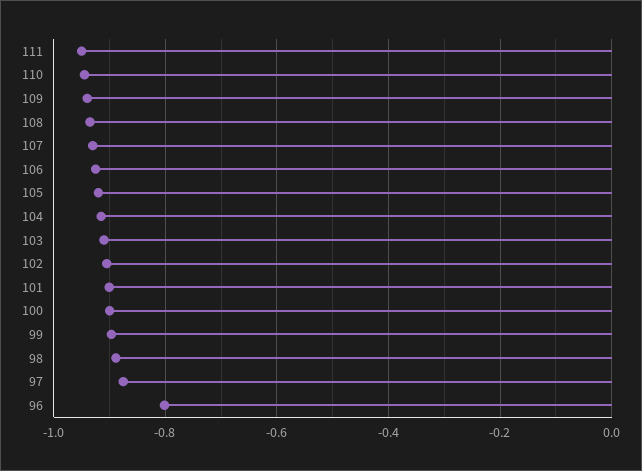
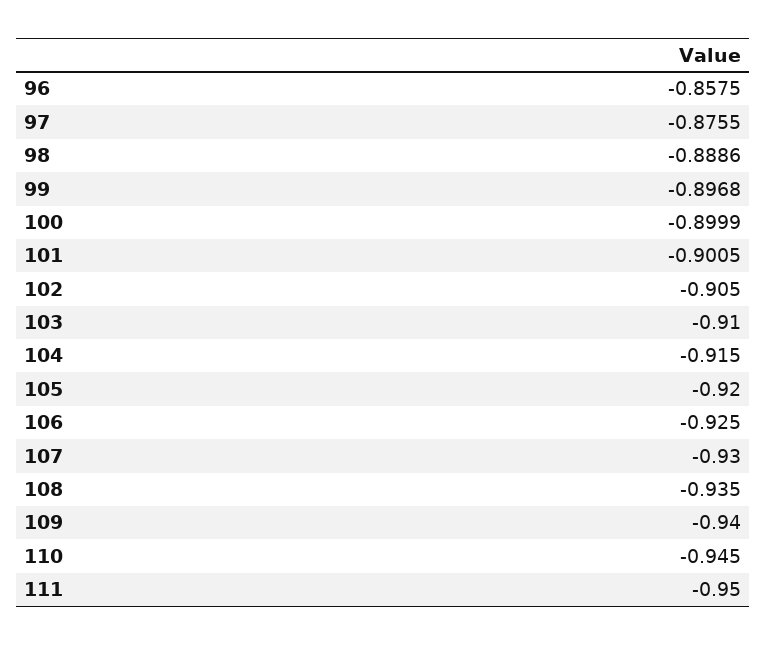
96: -0.8 -> -0.8575

